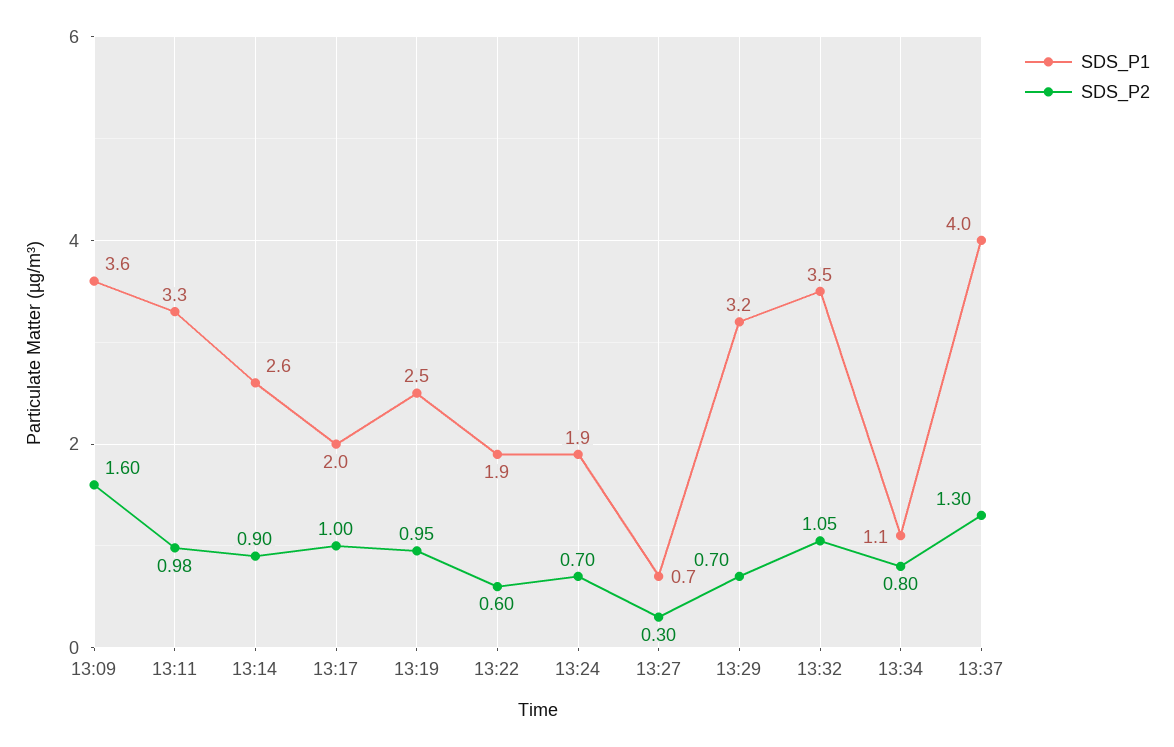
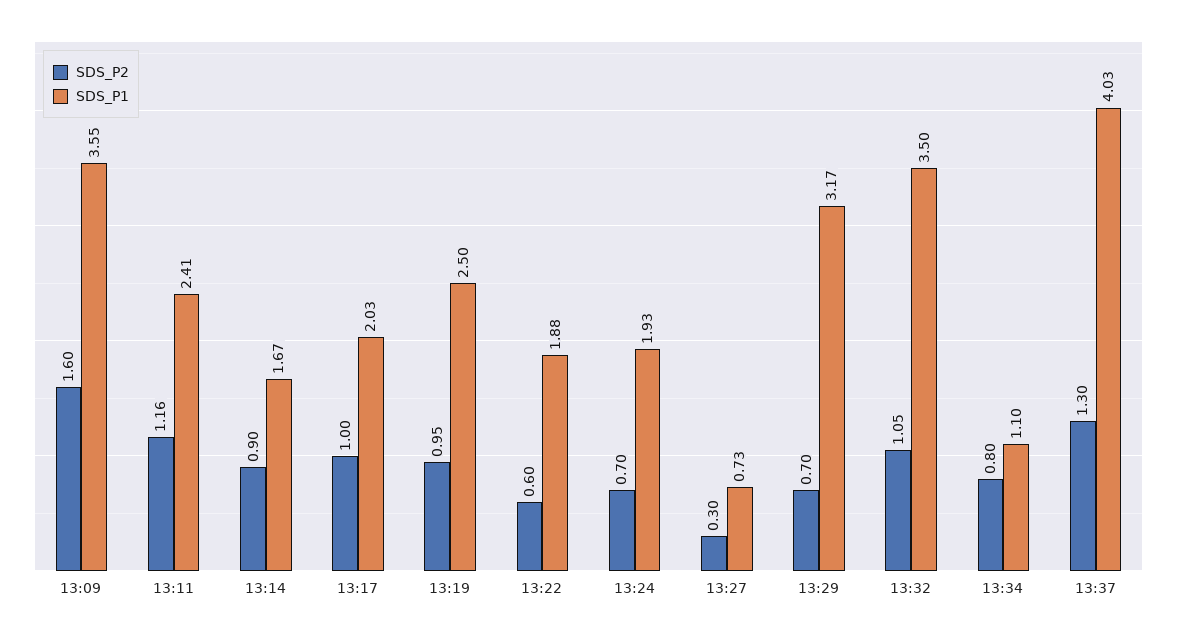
SDS_P1, 13:11: 3.3 -> 2.41
SDS_P2, 13:11: 0.98 -> 1.16
SDS_P1, 13:14: 2.6 -> 1.67

